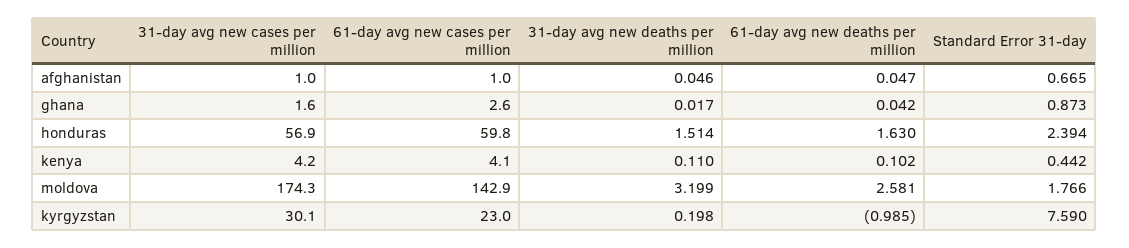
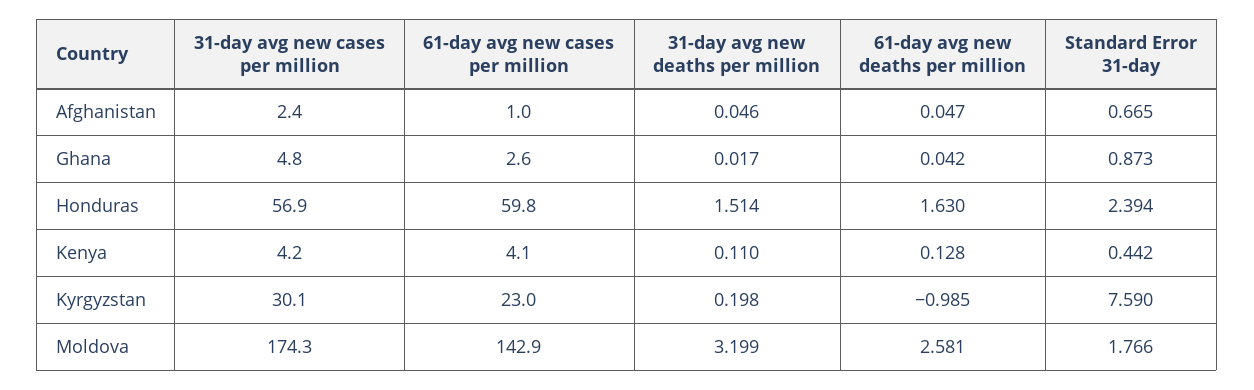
31-day avg new cases per million, afghanistan: 1 -> 2.4
31-day avg new cases per million, ghana: 1.6 -> 4.8
61-day avg new deaths per million, kenya: 0.102 -> 0.128

